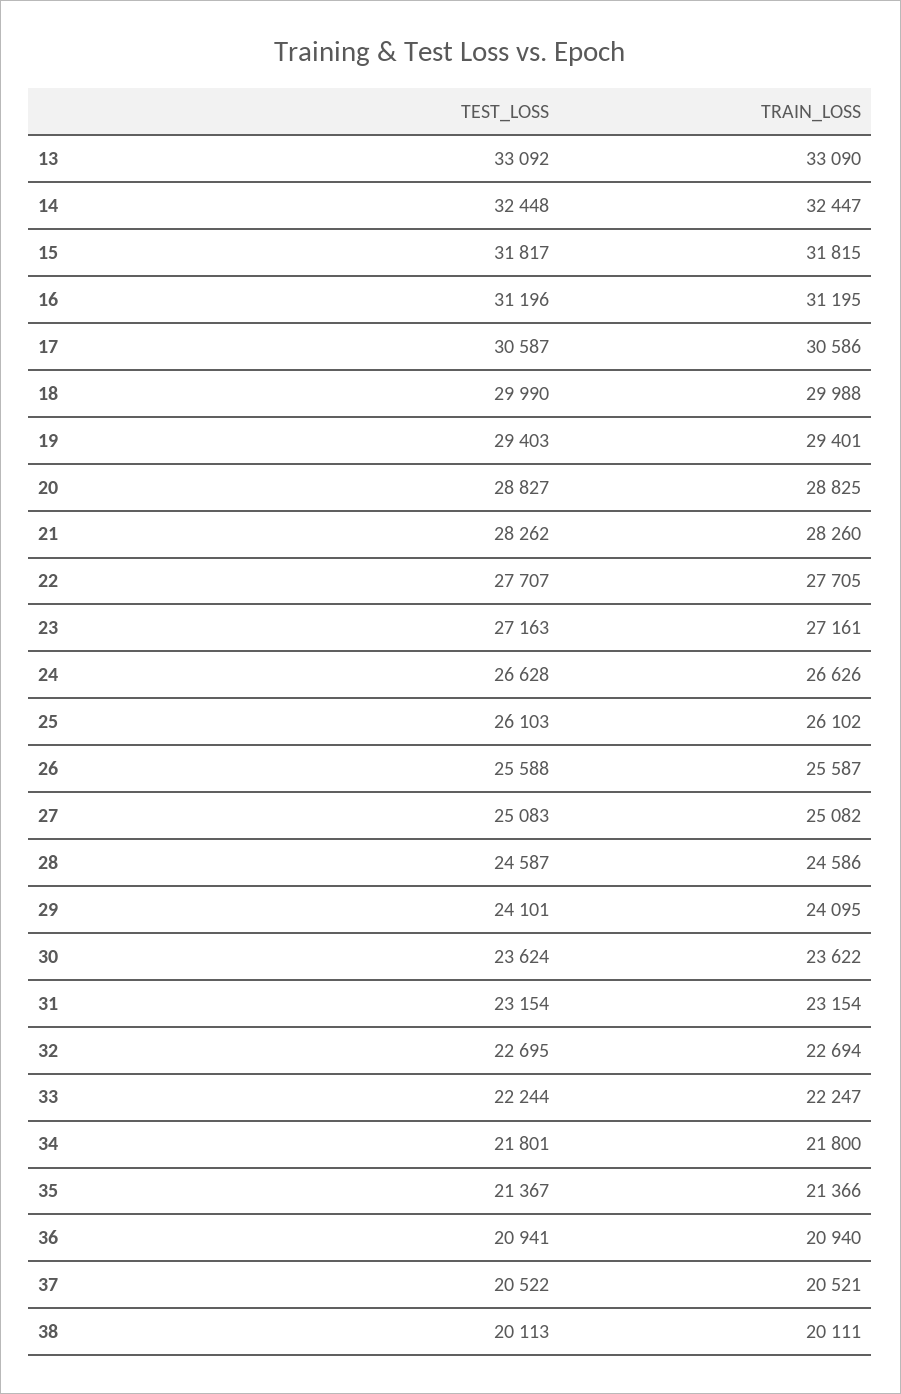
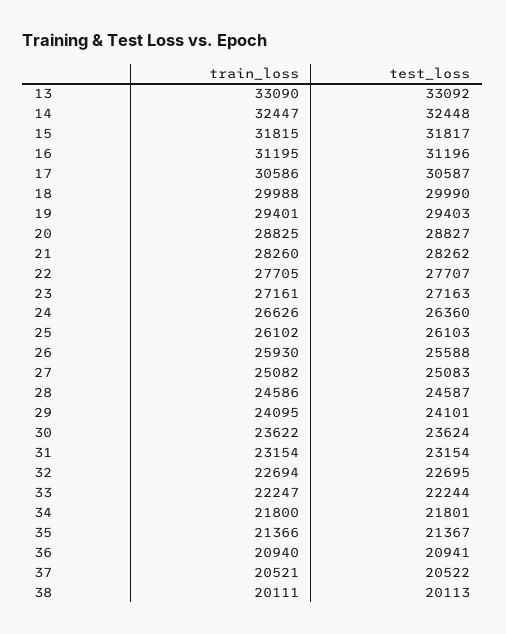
TEST_LOSS, 24: 26628 -> 26360
TRAIN_LOSS, 26: 25587 -> 25930

